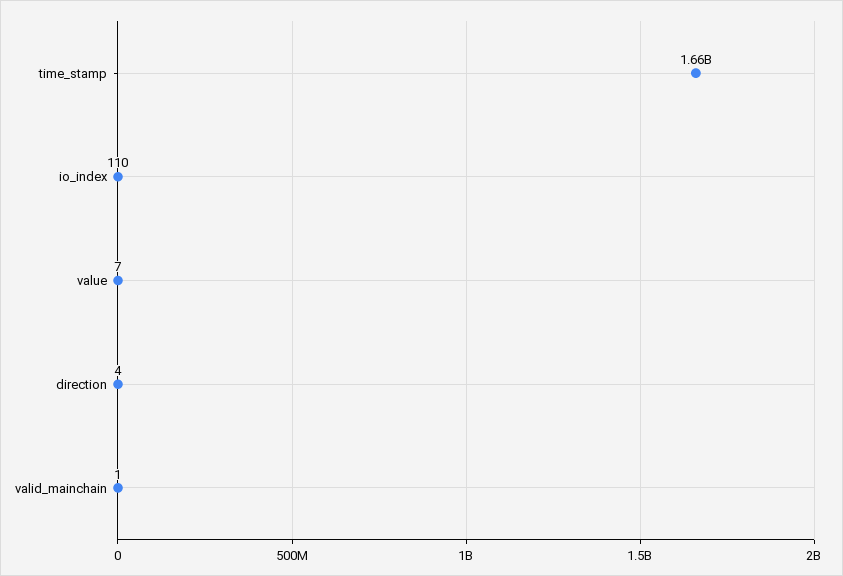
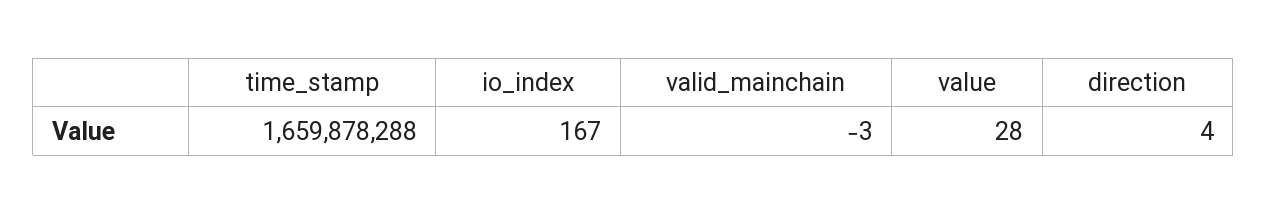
io_index: 110 -> 167
value: 7 -> 28
valid_mainchain: 1 -> -3

